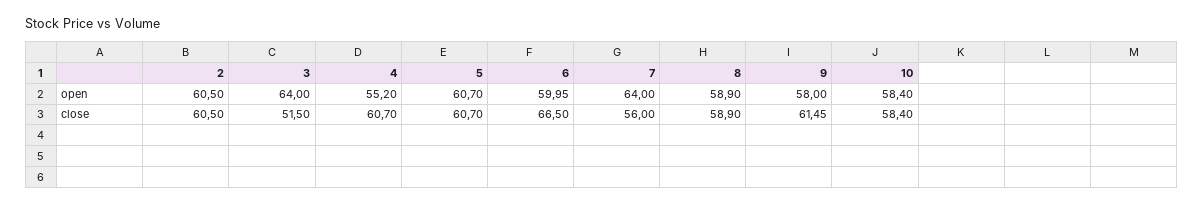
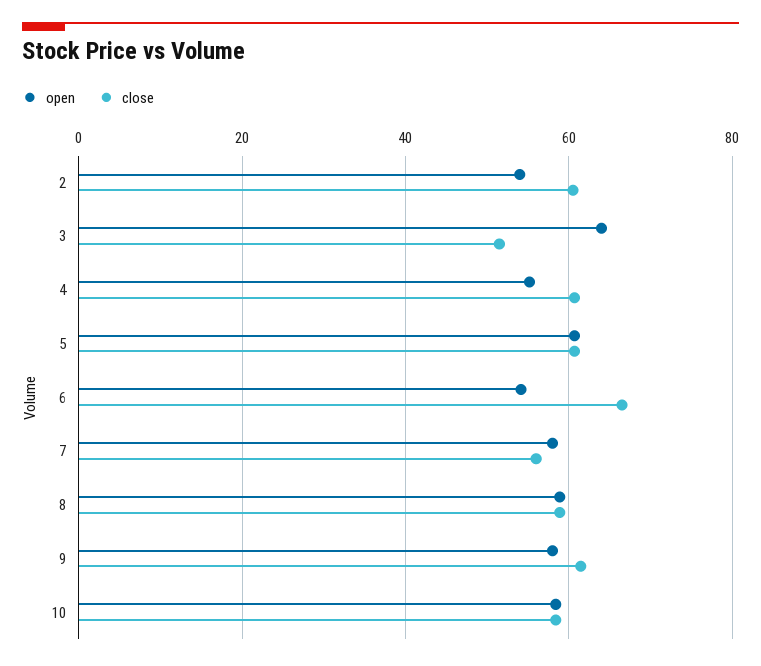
open, 2: 60.5 -> 54
open, 6: 59.95 -> 54
open, 7: 64 -> 58

